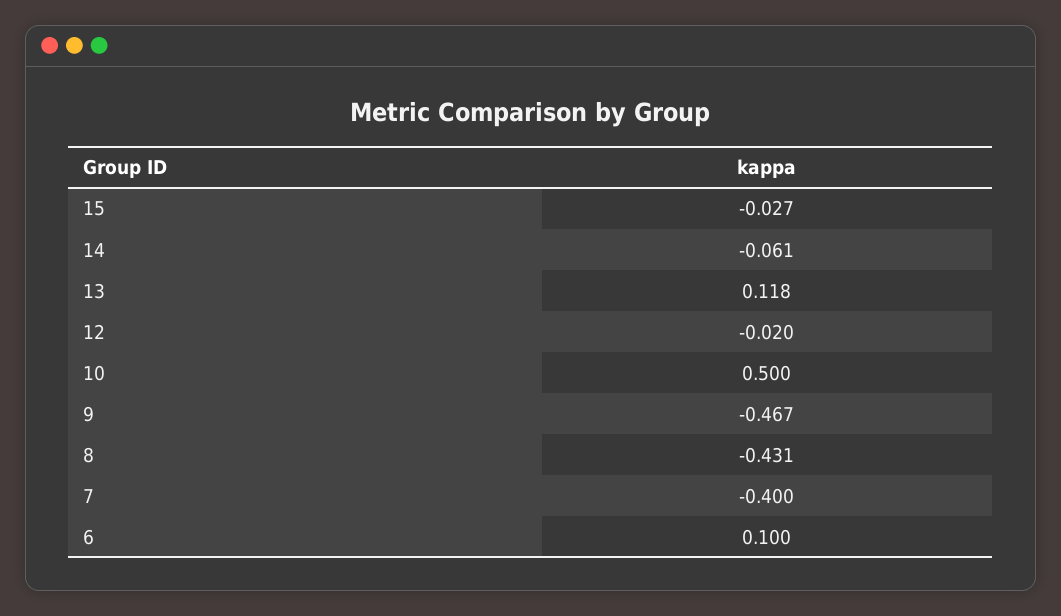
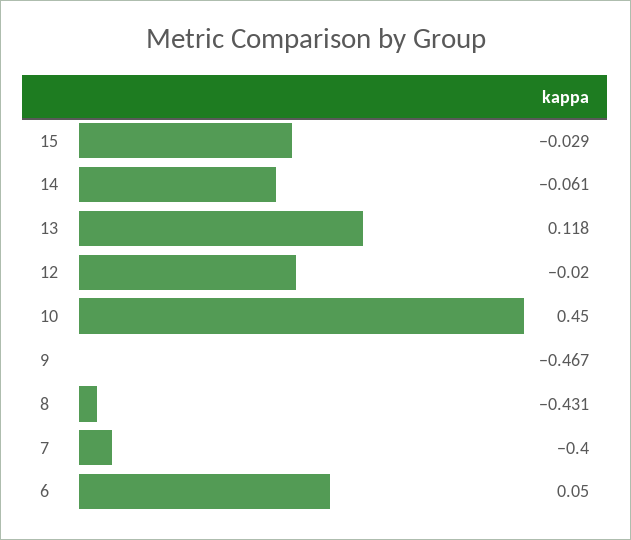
15: -0.027 -> -0.029
10: 0.5 -> 0.45
6: 0.1 -> 0.05

